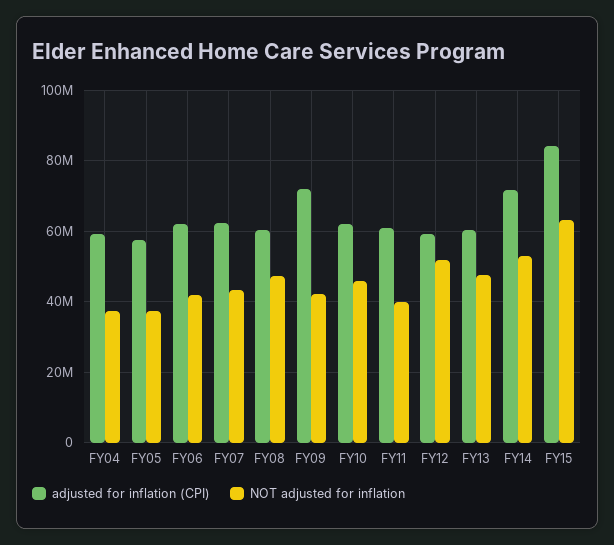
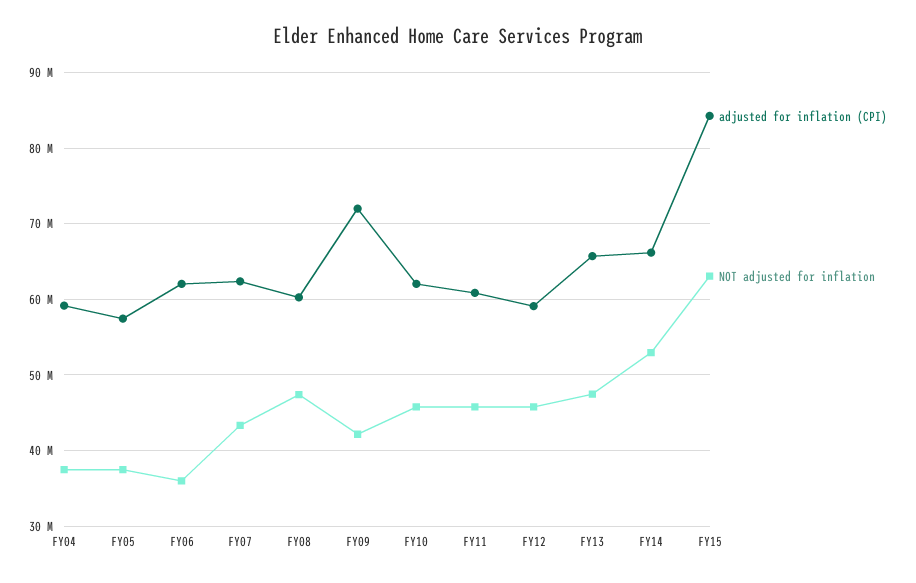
NOT adjusted for inflation, FY06: 42000000 -> 36000000
NOT adjusted for inflation, FY11: 40000000 -> 46000000
NOT adjusted for inflation, FY12: 52000000 -> 46000000
adjusted for inflation (CPI), FY13: 60000000 -> 66000000
adjusted for inflation (CPI), FY14: 72000000 -> 66000000

